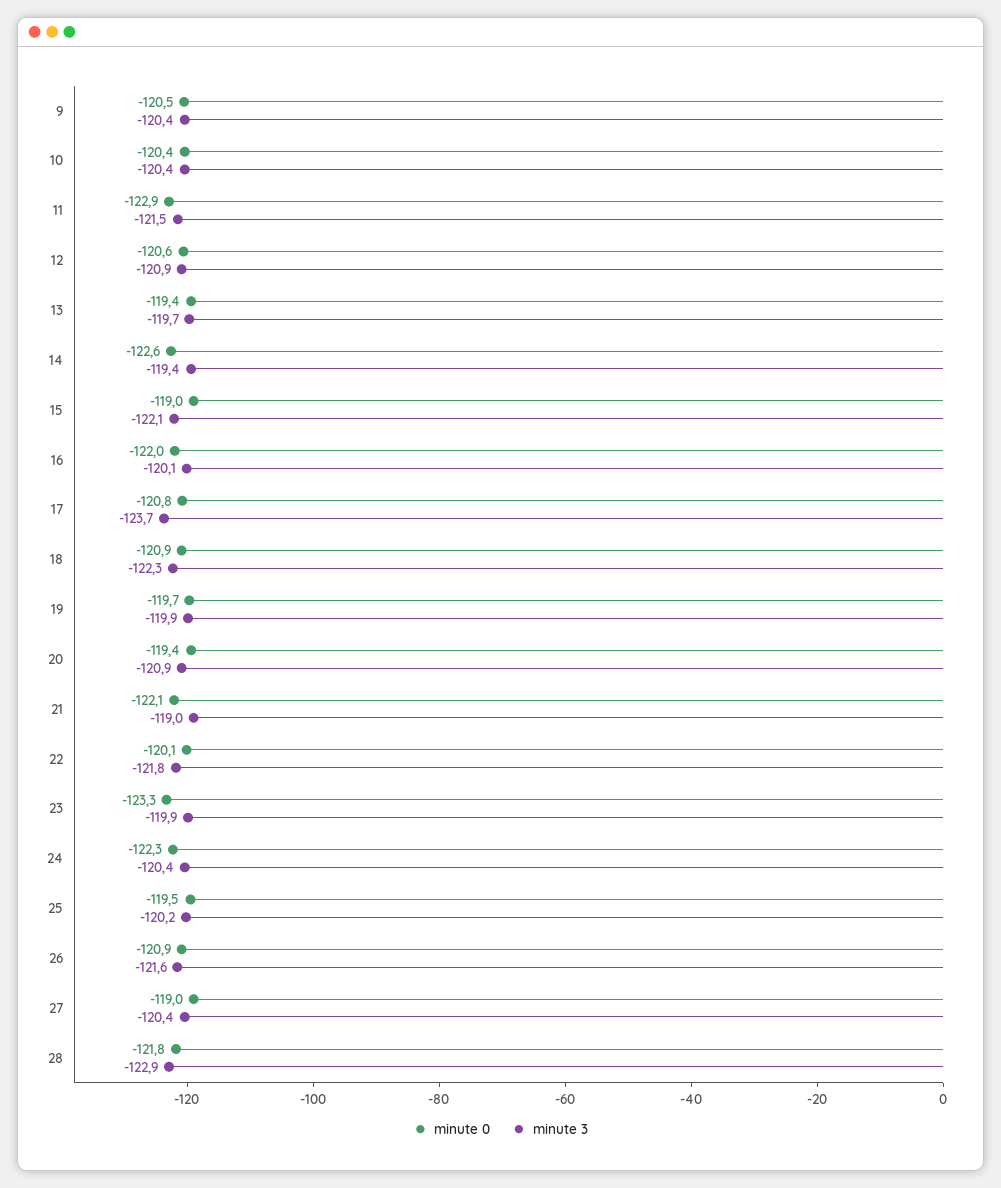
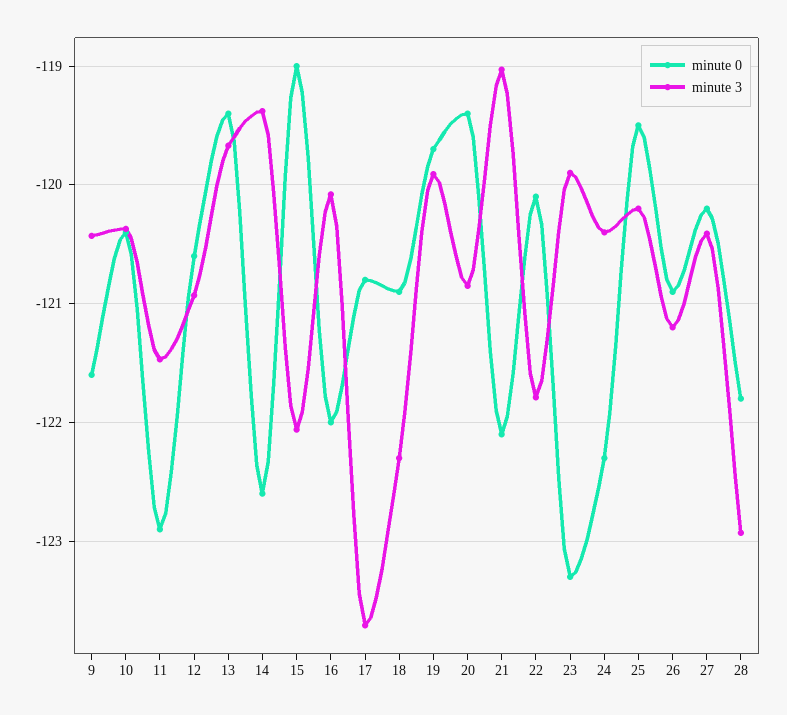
minute 0, 9: -120.5 -> -121.6
minute 3, 26: -121.6 -> -121.2
minute 0, 27: -119 -> -120.2

